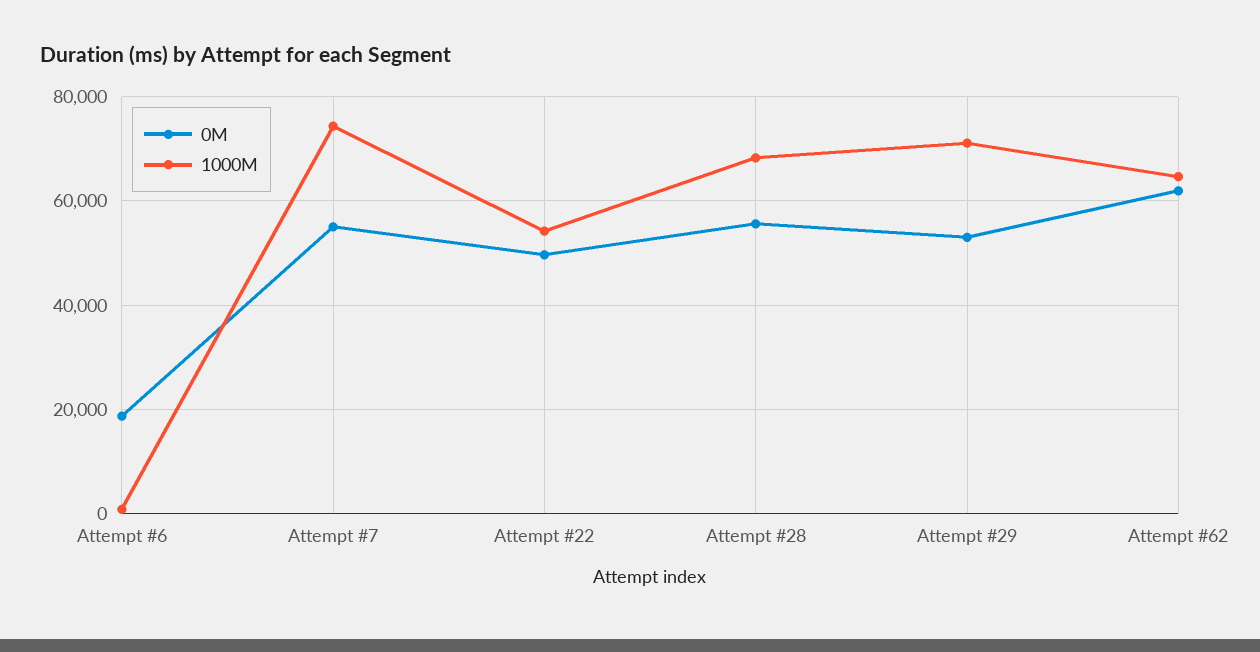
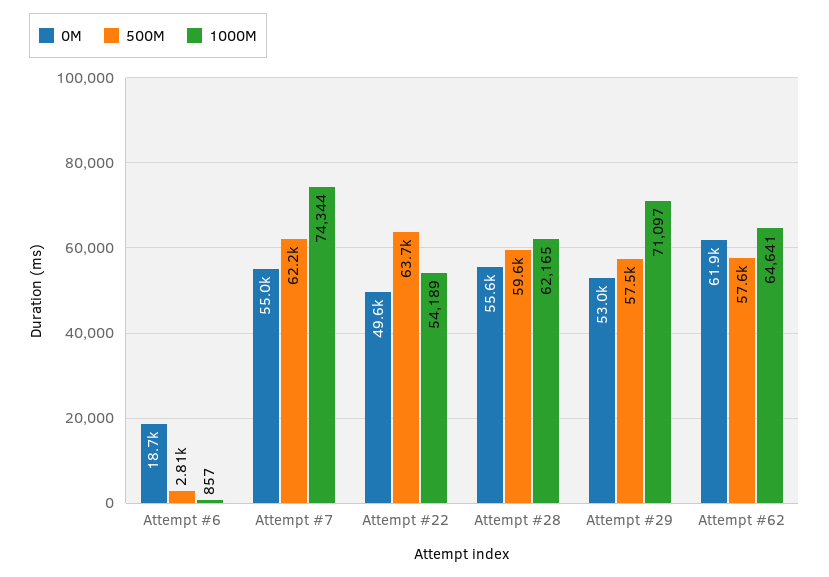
1000M, Attempt #28: 68000 -> 62165
500M, Attempt #6: none -> 2810
500M, Attempt #7: none -> 62200
500M, Attempt #22: none -> 63700
500M, Attempt #28: none -> 59600
500M, Attempt #29: none -> 57500
500M, Attempt #62: none -> 57600

